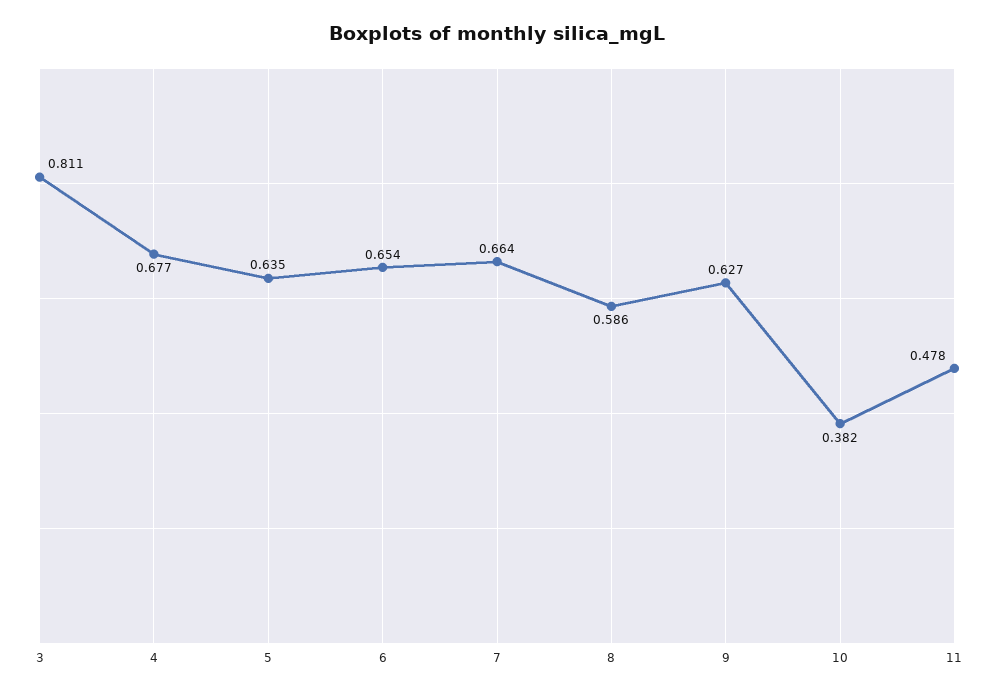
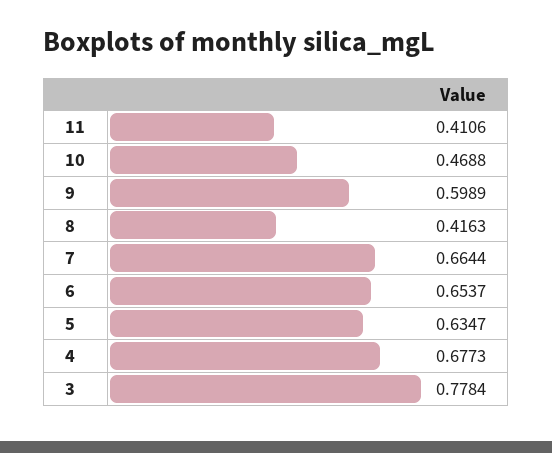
3: 0.811 -> 0.7784
8: 0.586 -> 0.4163
9: 0.627 -> 0.5989
10: 0.382 -> 0.4688
11: 0.478 -> 0.4106

